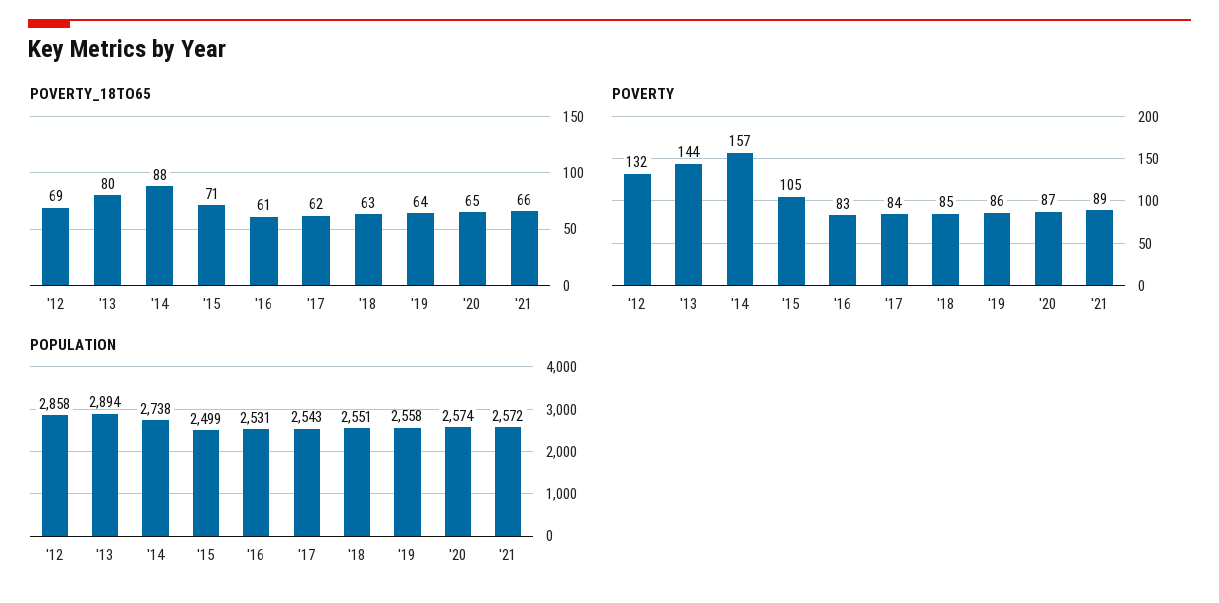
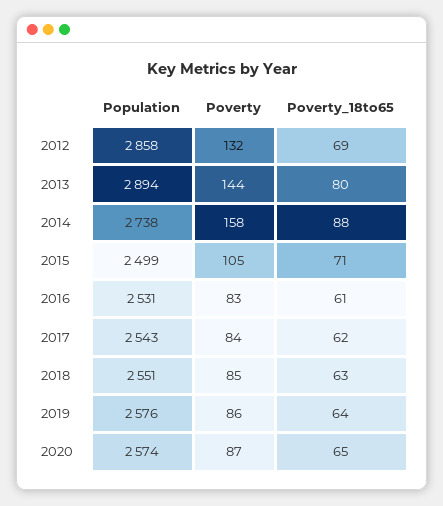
POVERTY_18TO65, '21: 66 -> none
POVERTY, '14: 157 -> 158
POVERTY, '21: 89 -> none
POPULATION, '19: 2558 -> 2576
POPULATION, '21: 2572 -> none

